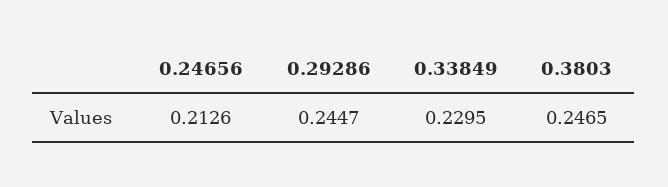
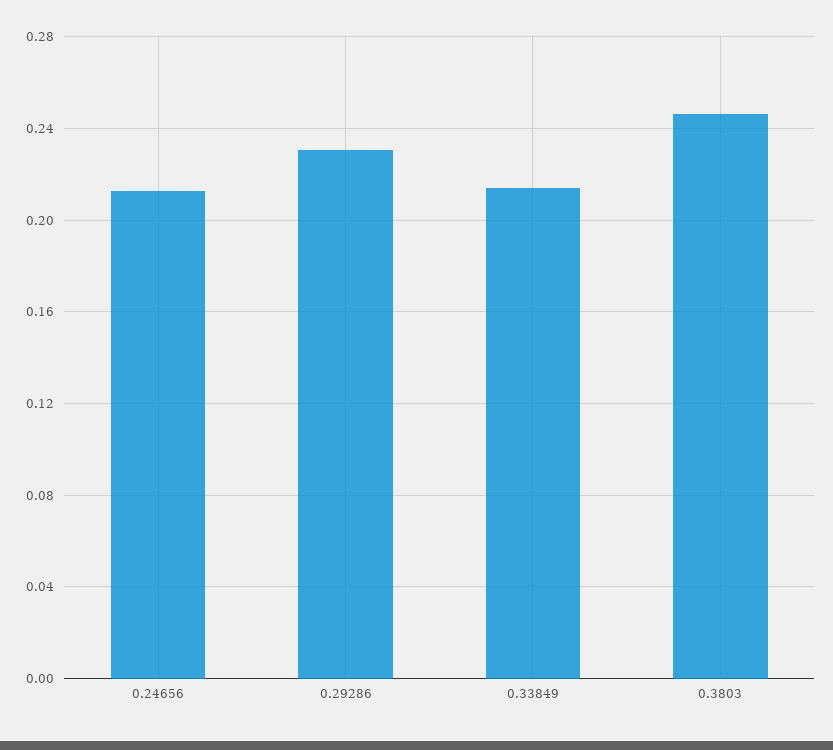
0.29286: 0.2447 -> 0.23
0.33849: 0.2295 -> 0.215

